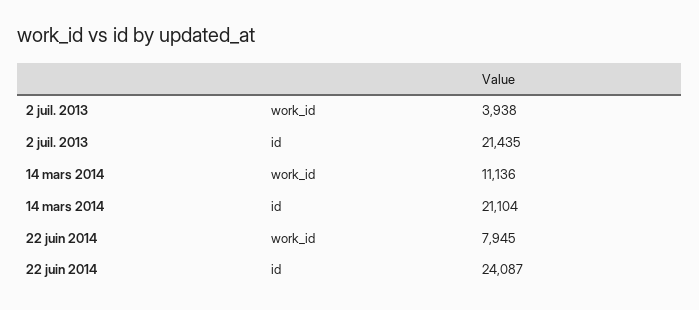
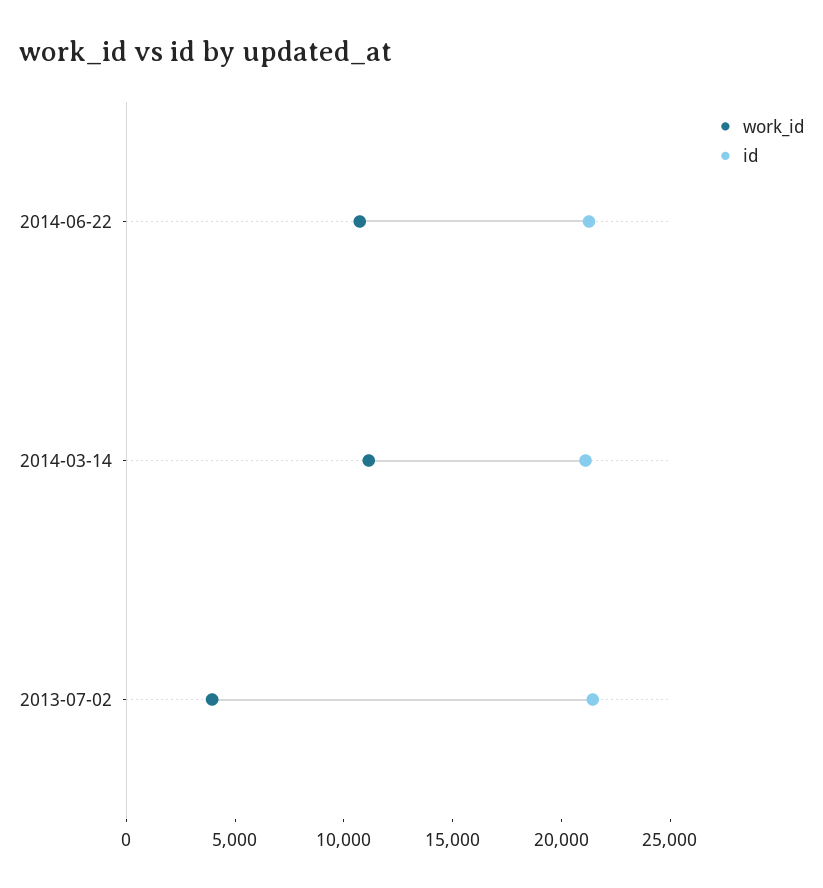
work_id, 22 juin 2014: 7945 -> 11000
id, 22 juin 2014: 24087 -> 21000

